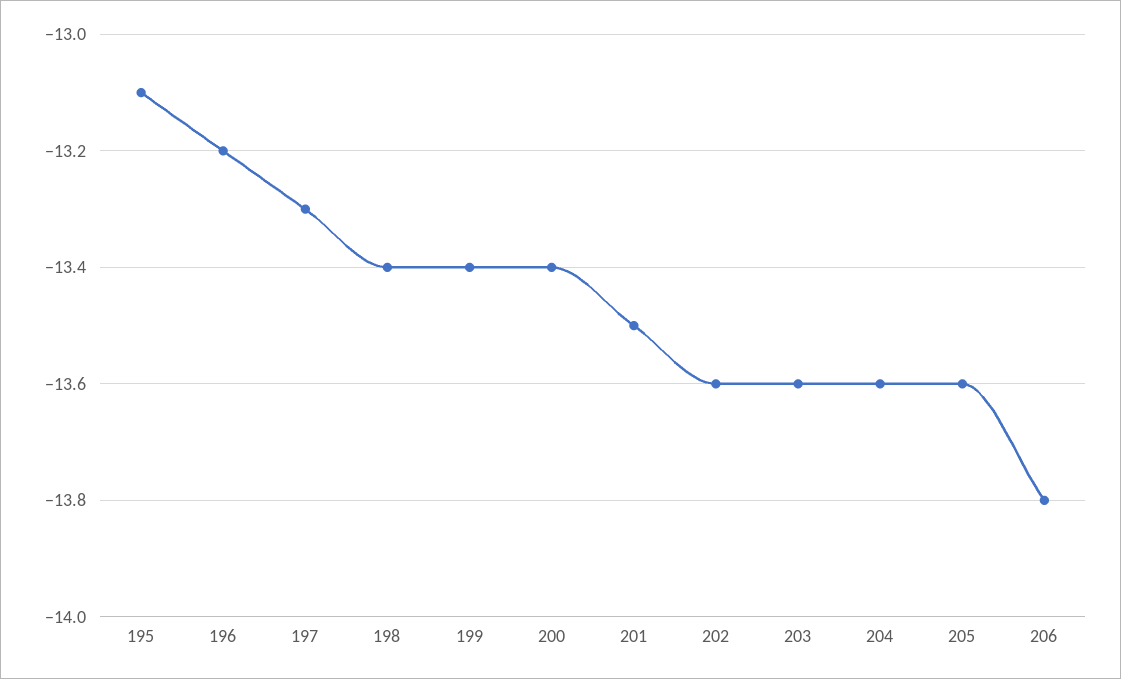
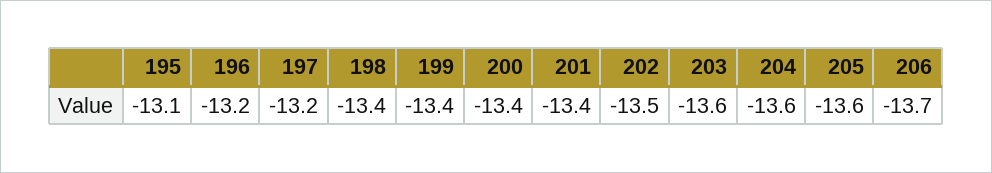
197: -13.3 -> -13.2
201: -13.5 -> -13.4
202: -13.6 -> -13.5
206: -13.8 -> -13.7

